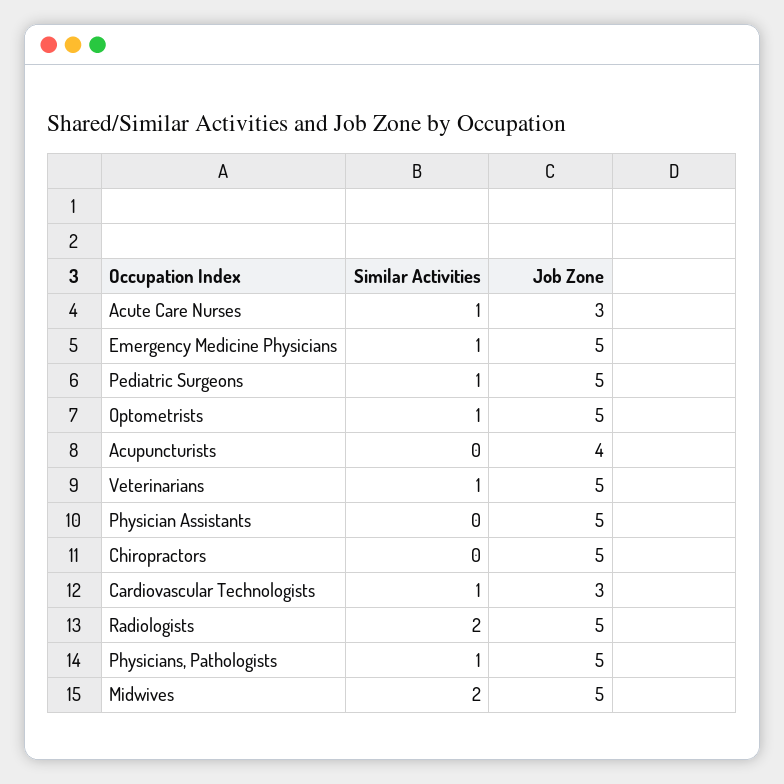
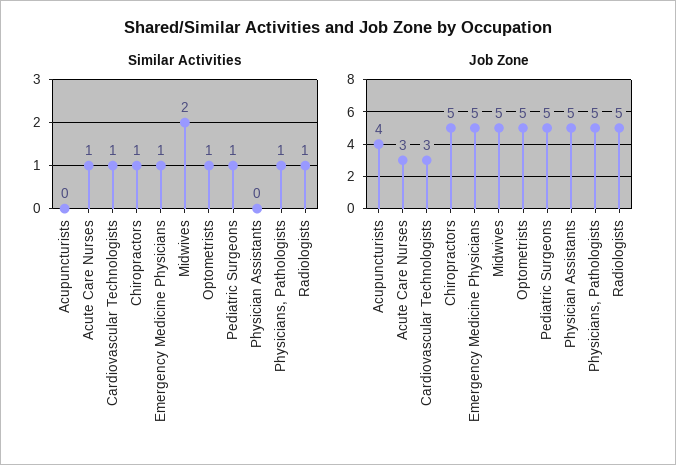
Similar Activities, Veterinarians: 1 -> none
Job Zone, Veterinarians: 5 -> none
Similar Activities, Chiropractors: 0 -> 1
Similar Activities, Radiologists: 2 -> 1

